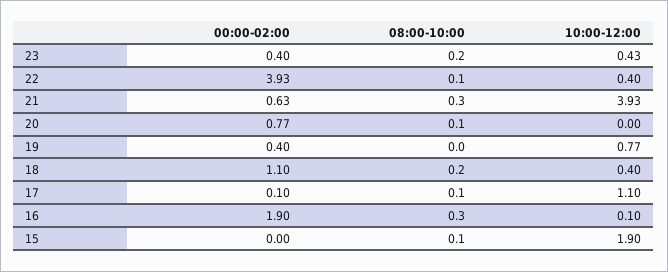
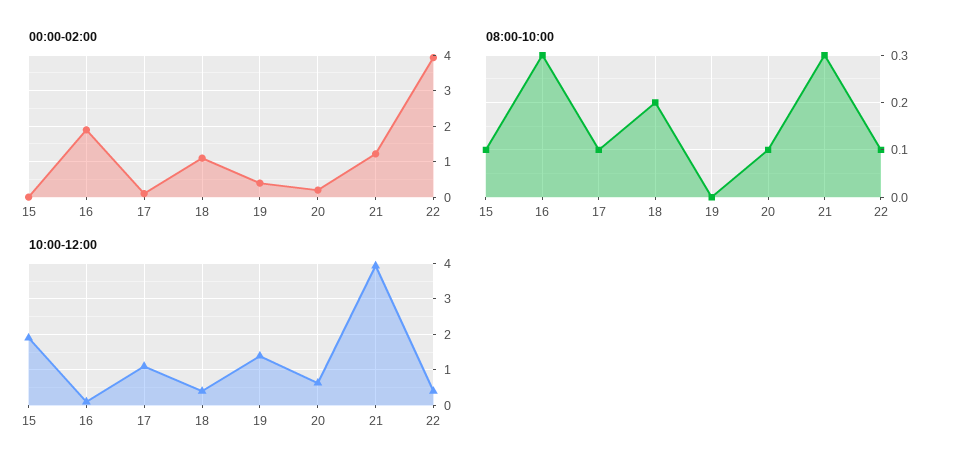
00:00-02:00, 23: 0.4 -> none
08:00-10:00, 23: 0.2 -> none
10:00-12:00, 23: 0.43 -> none
00:00-02:00, 21: 0.63 -> 1.2
00:00-02:00, 20: 0.77 -> 0.2
10:00-12:00, 20: 0 -> 0.6
10:00-12:00, 19: 0.77 -> 1.4

